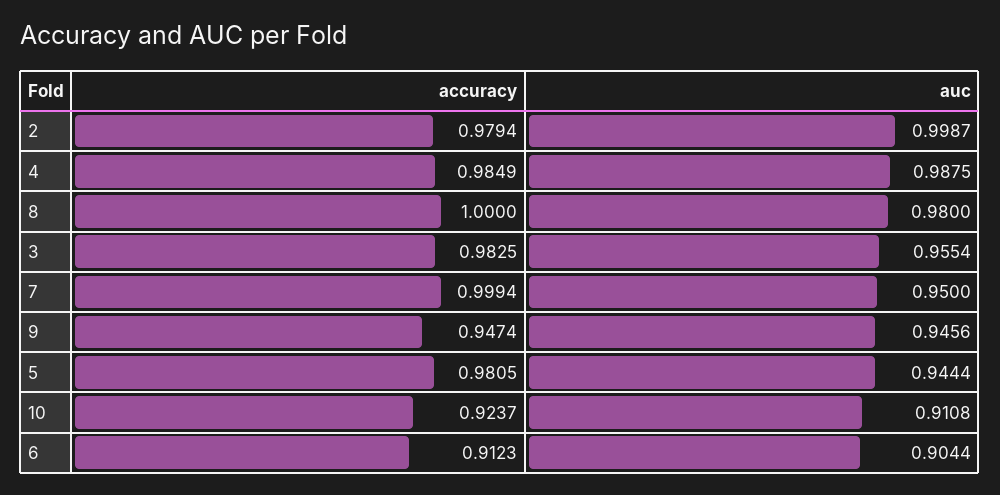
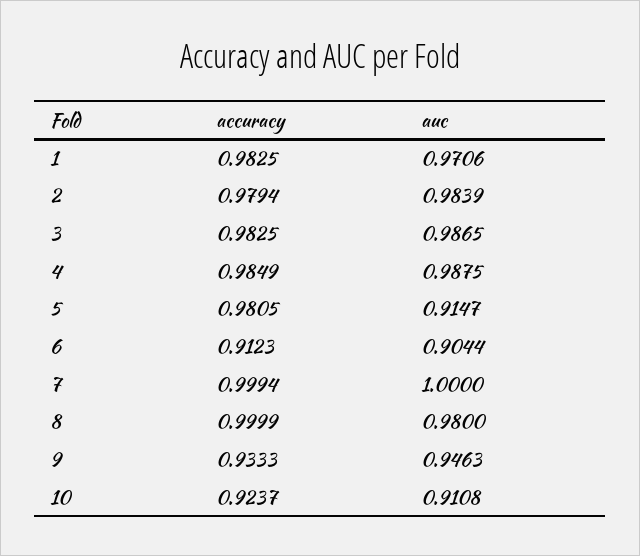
auc, 2: 0.9987 -> 0.9839
accuracy, 8: 1 -> 0.9999
auc, 3: 0.9554 -> 0.9865
auc, 7: 0.95 -> 1
accuracy, 9: 0.9474 -> 0.9333
auc, 9: 0.9456 -> 0.9463
auc, 5: 0.9444 -> 0.9147
accuracy, 1: none -> 0.9825
auc, 1: none -> 0.9706

